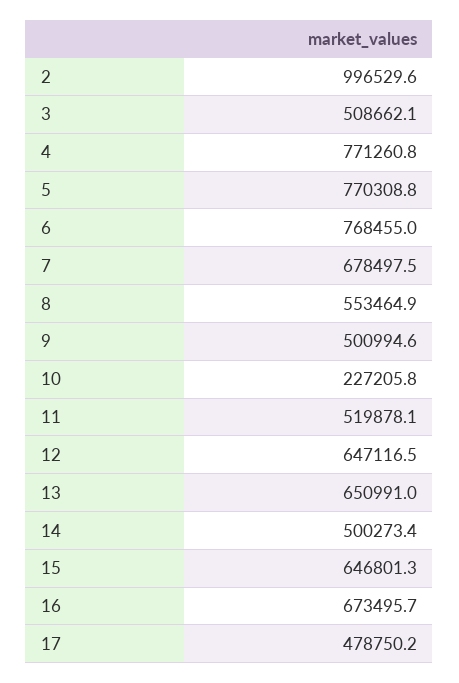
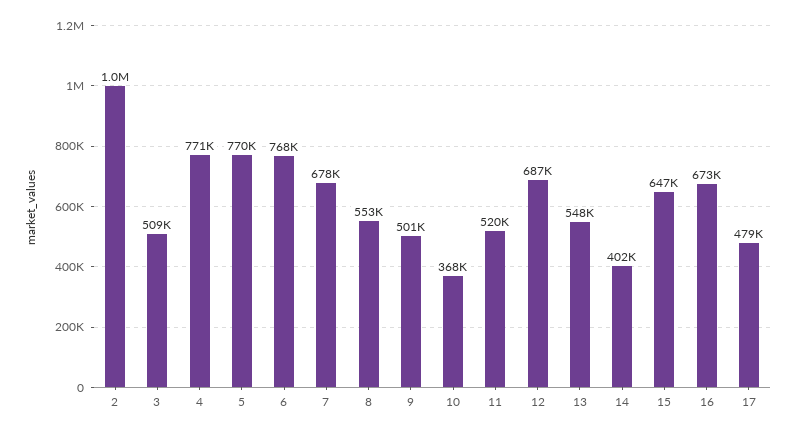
10: 227205.8 -> 368000
12: 647116.5 -> 687000
13: 650991 -> 548000
14: 500273.4 -> 402000

